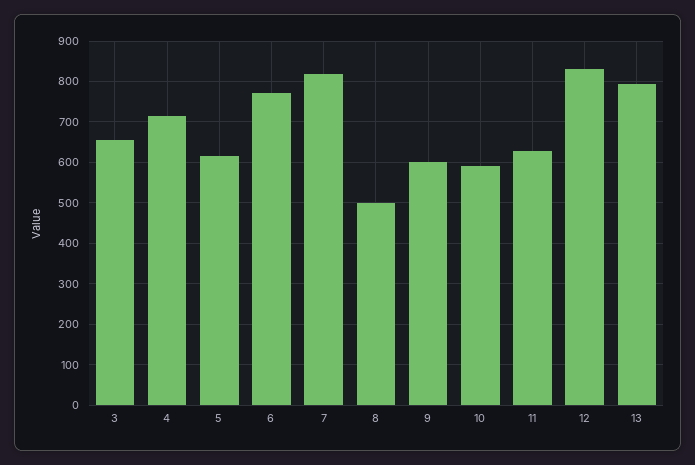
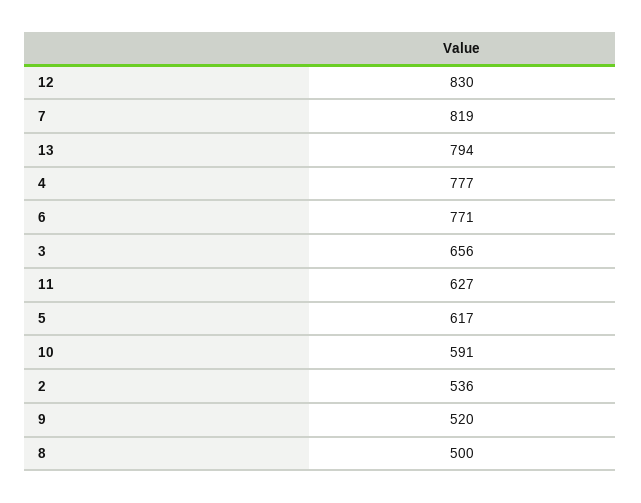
4: 720 -> 777
9: 600 -> 520
2: none -> 536

